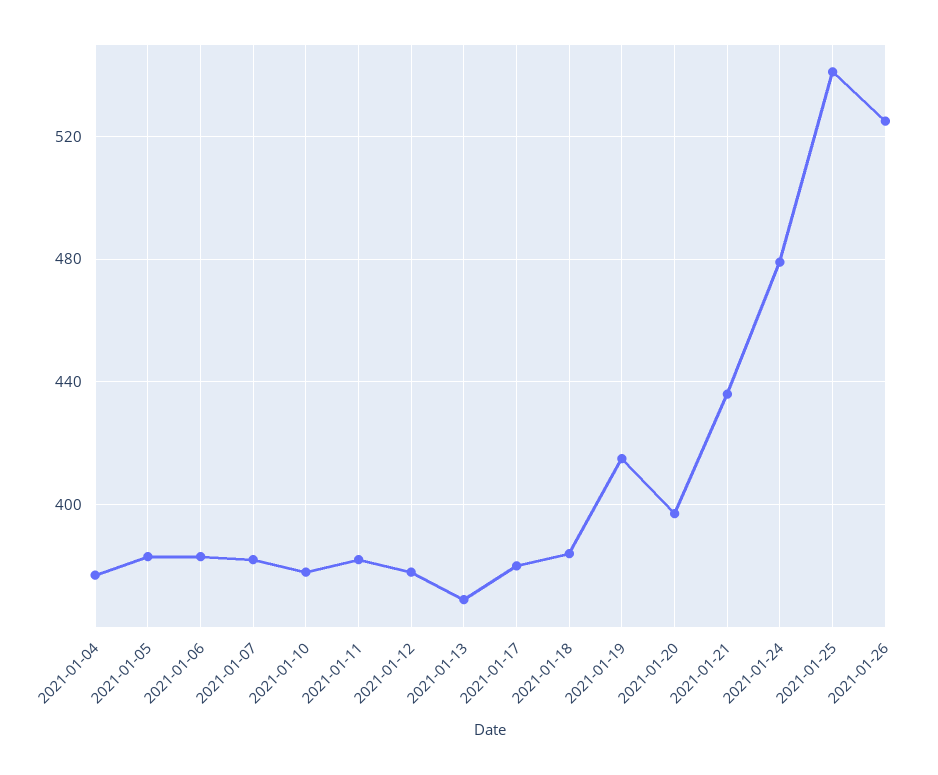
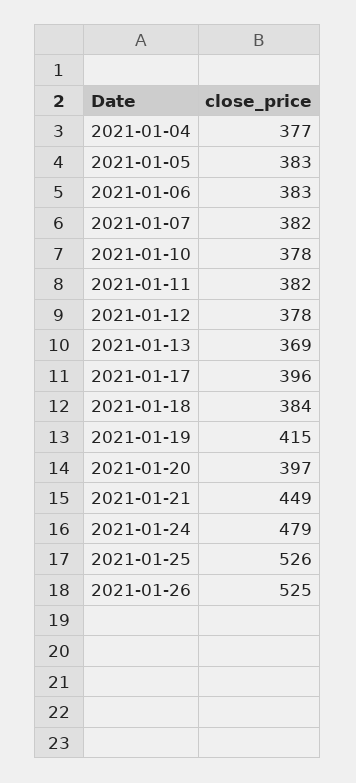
2021-01-17: 380 -> 396
2021-01-21: 435 -> 449
2021-01-25: 540 -> 526

